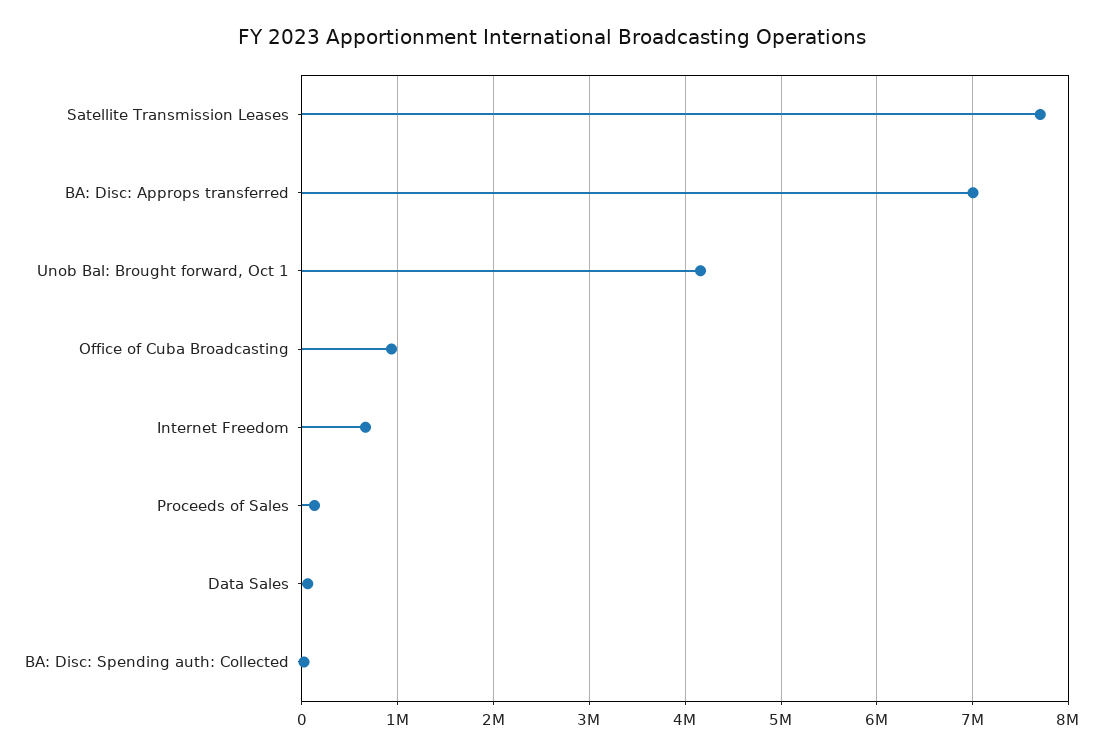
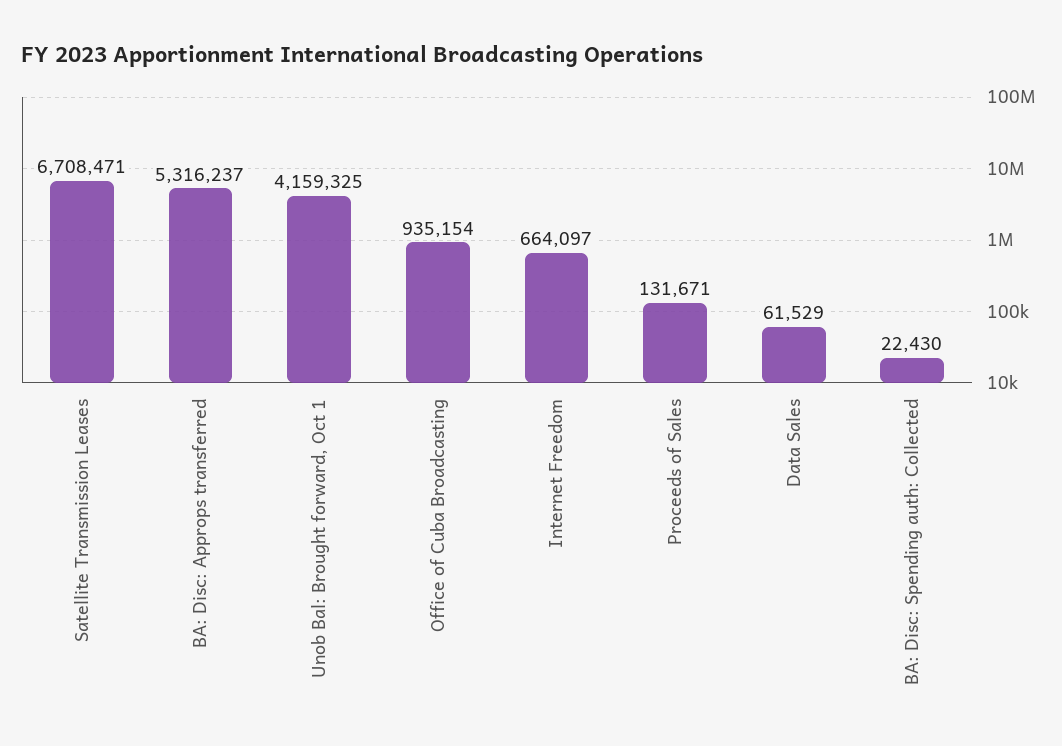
Satellite Transmission Leases: 7700000 -> 6708471
BA: Disc: Approps transferred: 7000000 -> 5316237

